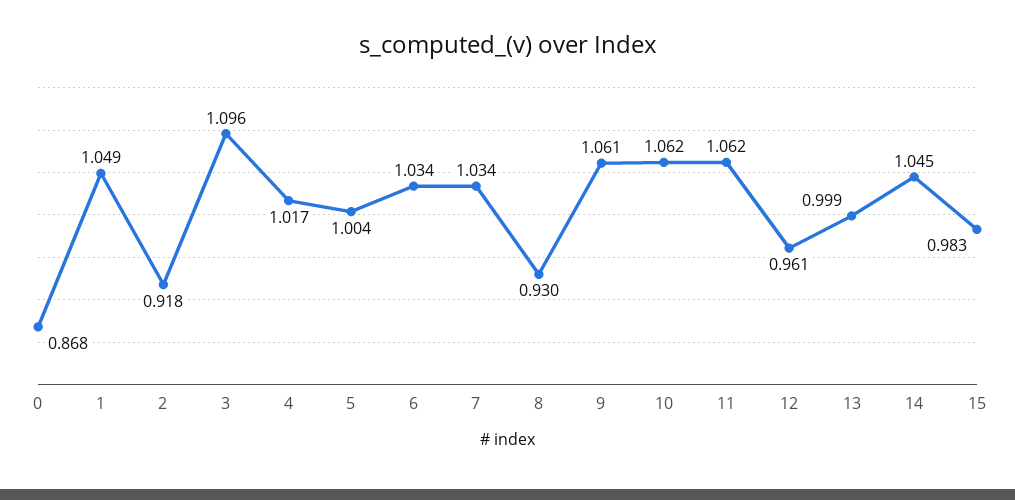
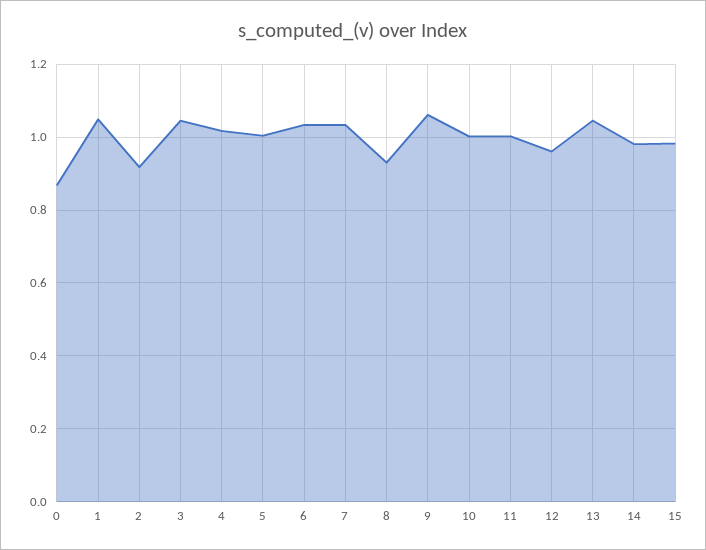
3: 1.096 -> 1.04
10: 1.062 -> 1
11: 1.062 -> 1
13: 0.999 -> 1.04
14: 1.045 -> 0.98

